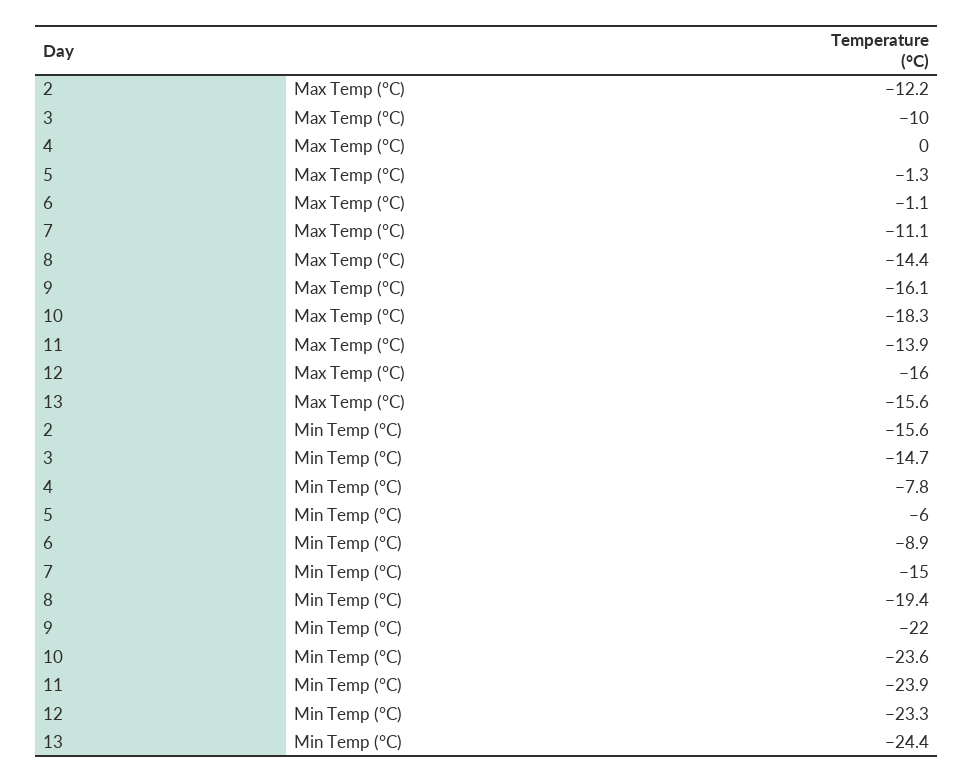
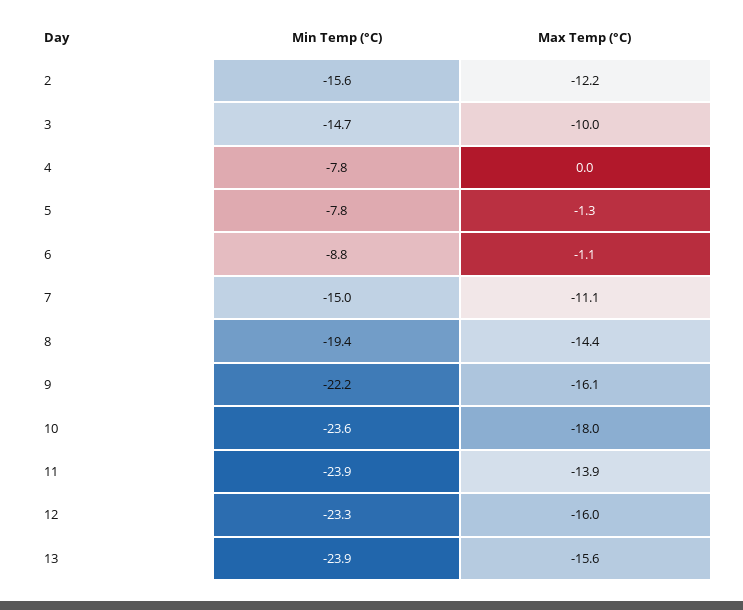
10, Max Temp (°C): -18.3 -> -18
5, Min Temp (°C): -6 -> -7.8
6, Min Temp (°C): -8.9 -> -8.8
9, Min Temp (°C): -22 -> -22.2
13, Min Temp (°C): -24.4 -> -23.9

